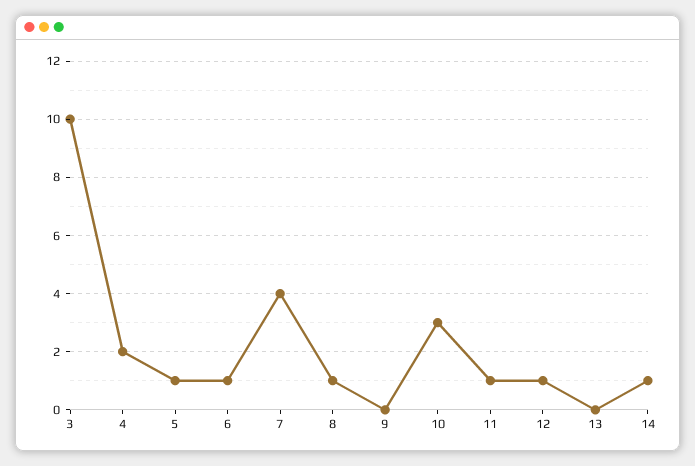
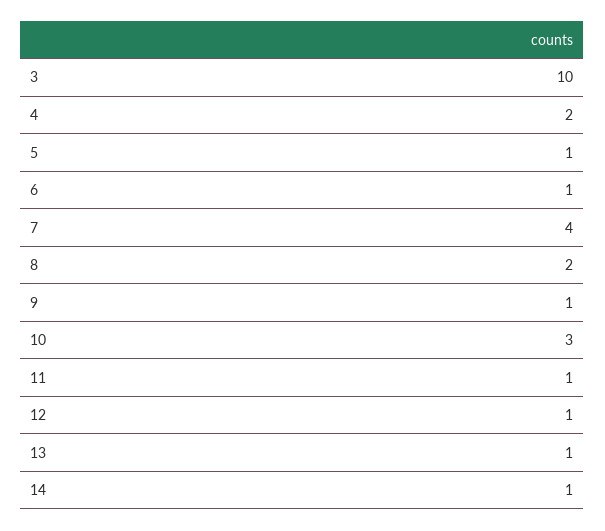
8: 1 -> 2
9: 0 -> 1
13: 0 -> 1

